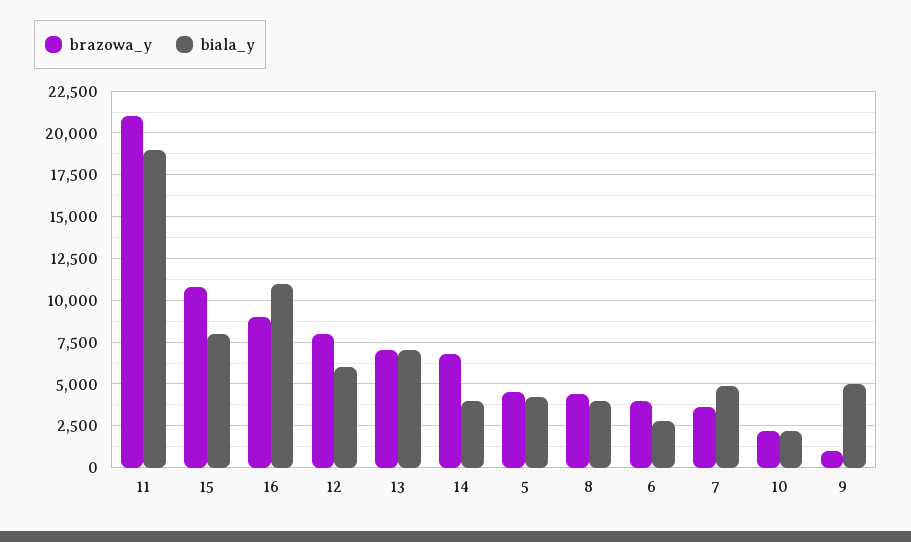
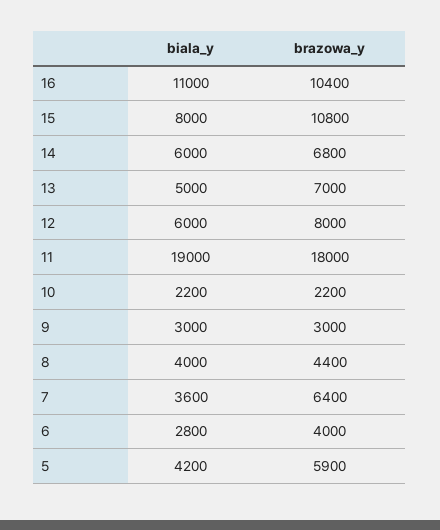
brazowa_y, 11: 21000 -> 18000
brazowa_y, 16: 9000 -> 10400
biala_y, 13: 7000 -> 5000
biala_y, 14: 4000 -> 6000
brazowa_y, 5: 4500 -> 5900
brazowa_y, 7: 3500 -> 6400
biala_y, 7: 5000 -> 3600
brazowa_y, 9: 1000 -> 3000
biala_y, 9: 5000 -> 3000

